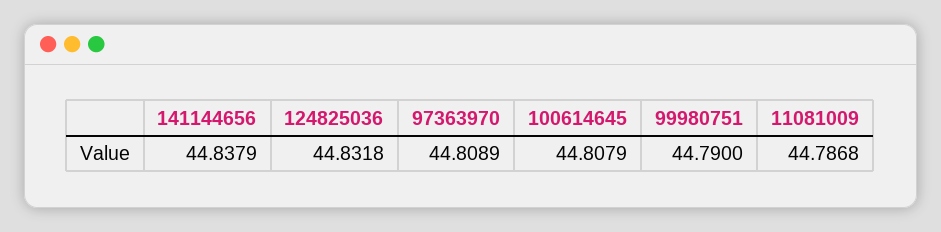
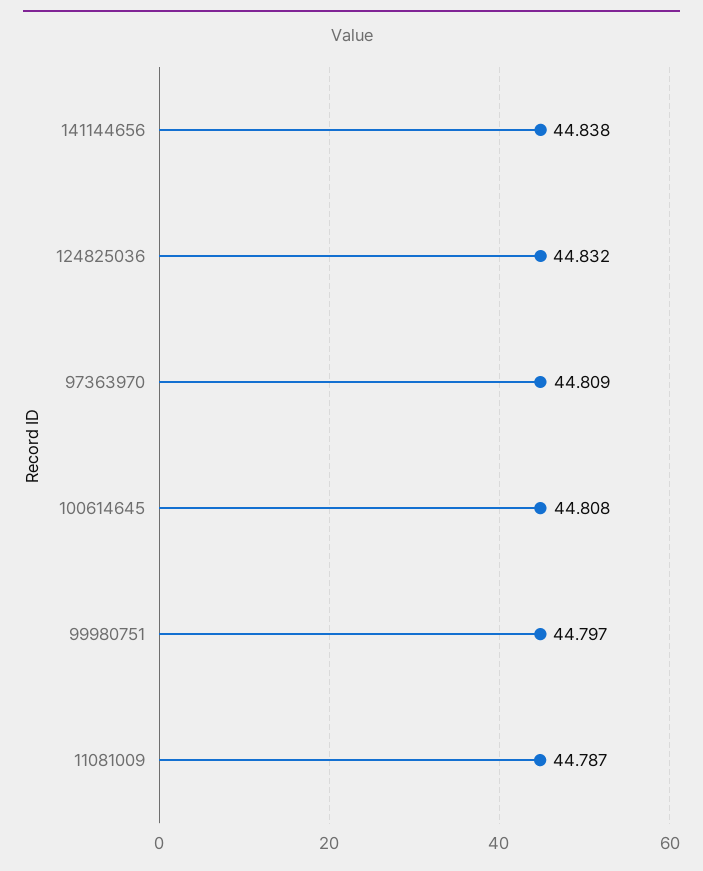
99980751: 44.79 -> 44.797

